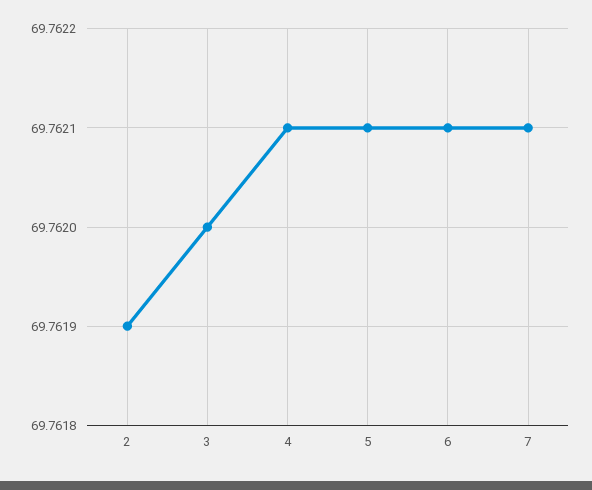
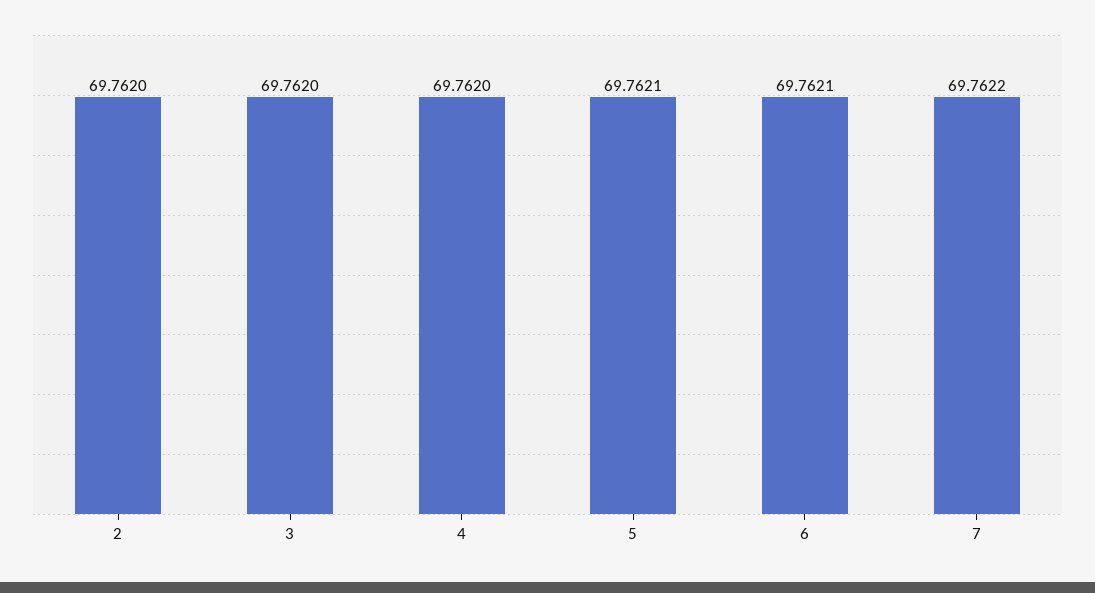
2: 69.7619 -> 69.762
4: 69.7621 -> 69.762
7: 69.7621 -> 69.7622

